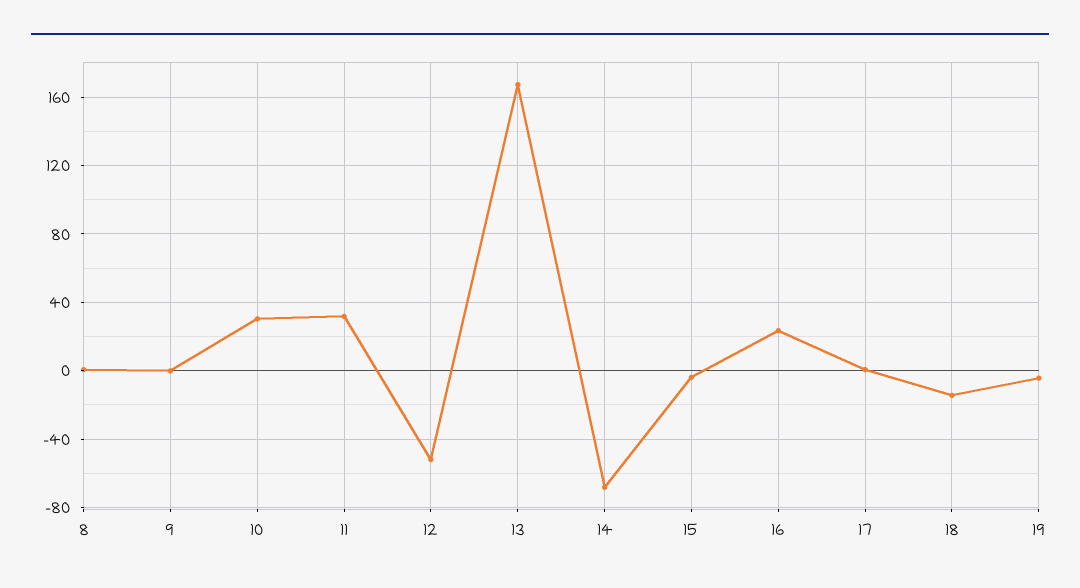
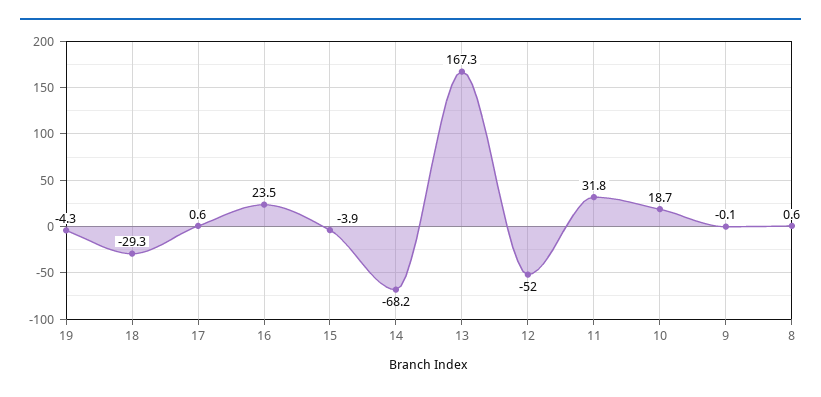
10: 30 -> 18.7
18: -15 -> -29.3

